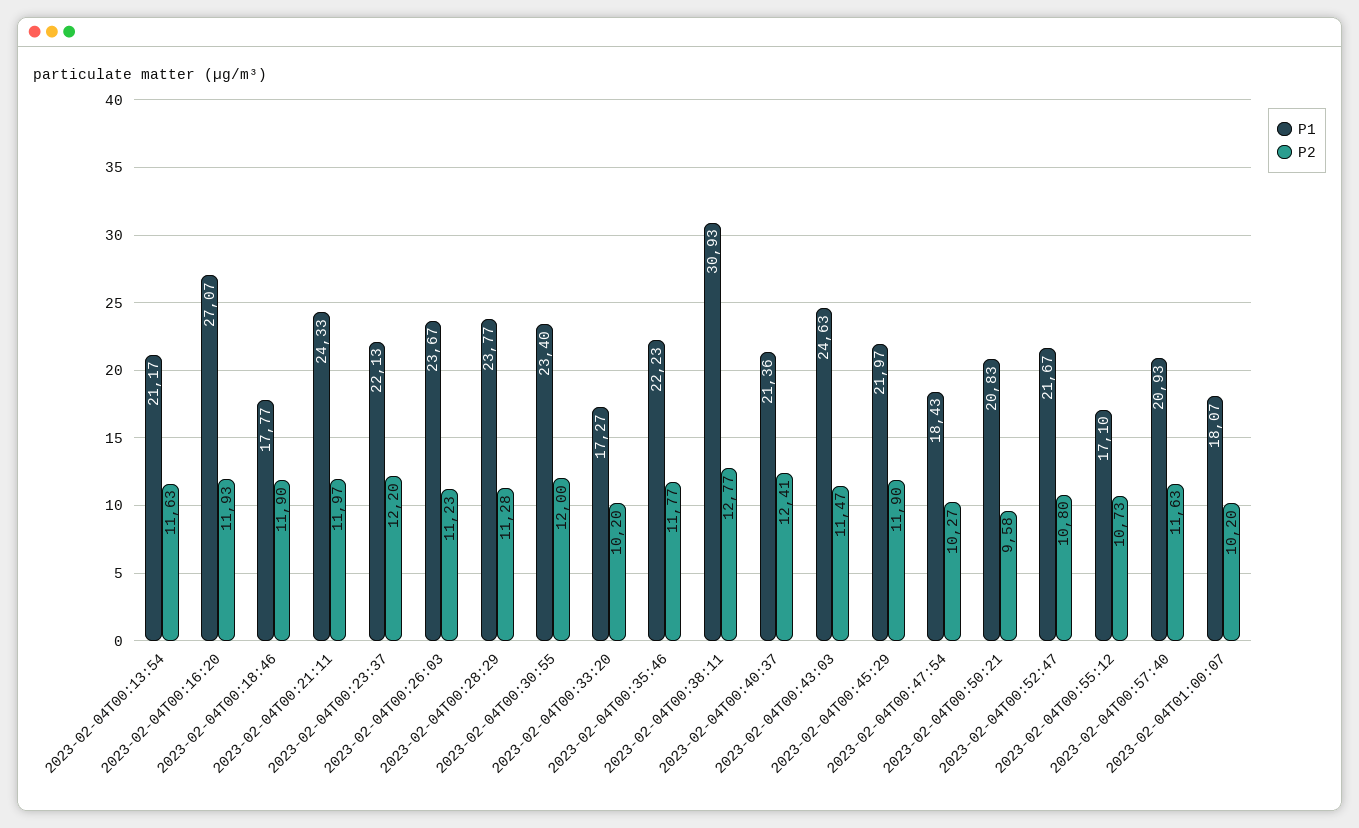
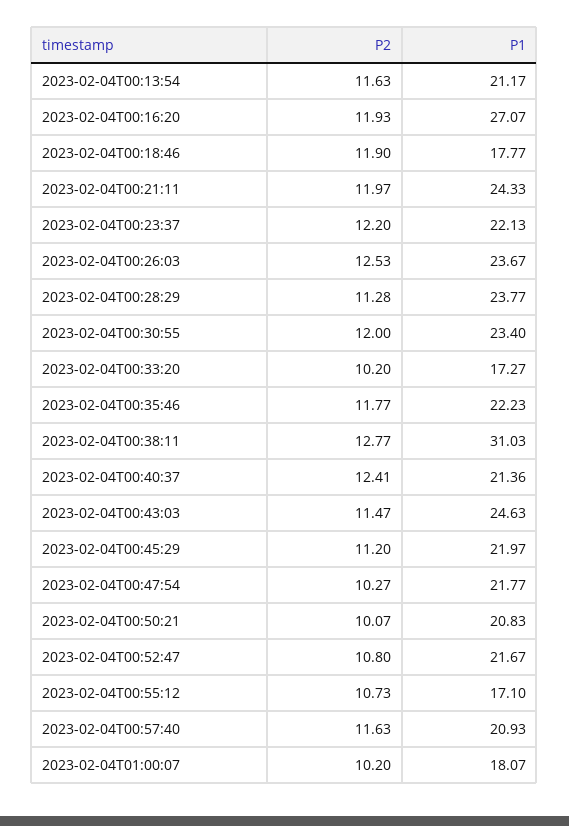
P2, 2023-02-04T00:26:03: 11.23 -> 12.53
P1, 2023-02-04T00:38:11: 30.93 -> 31.03
P2, 2023-02-04T00:45:29: 11.9 -> 11.2
P1, 2023-02-04T00:47:54: 18.43 -> 21.77
P2, 2023-02-04T00:50:21: 9.58 -> 10.07

